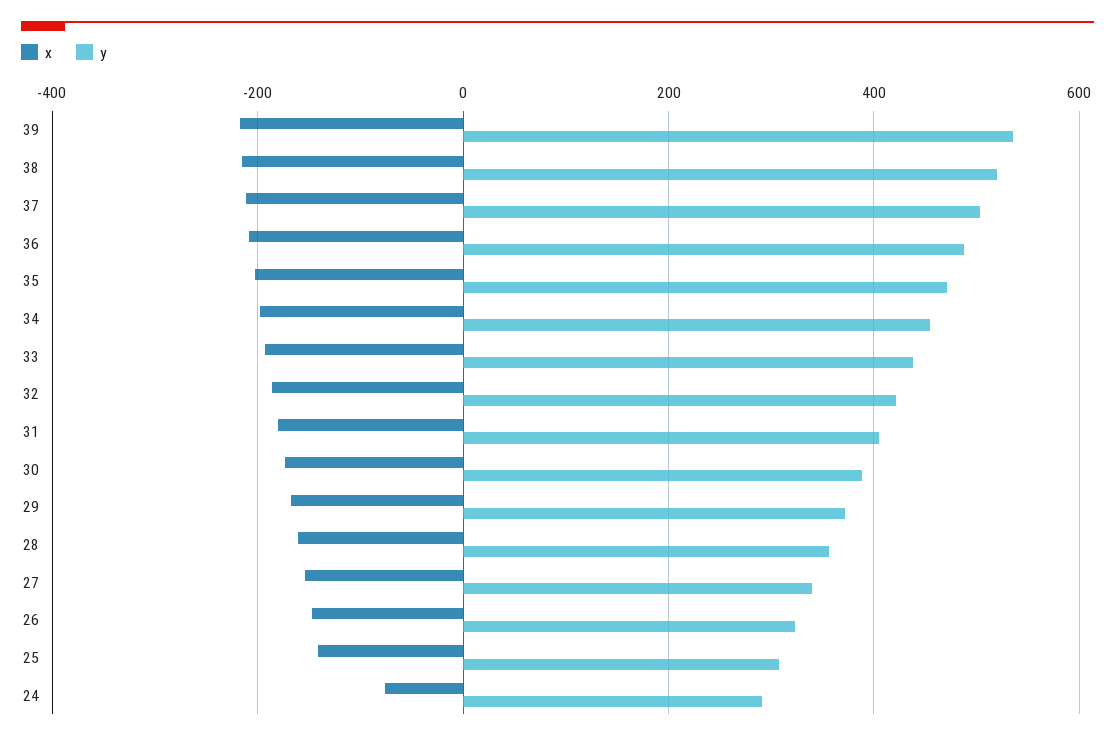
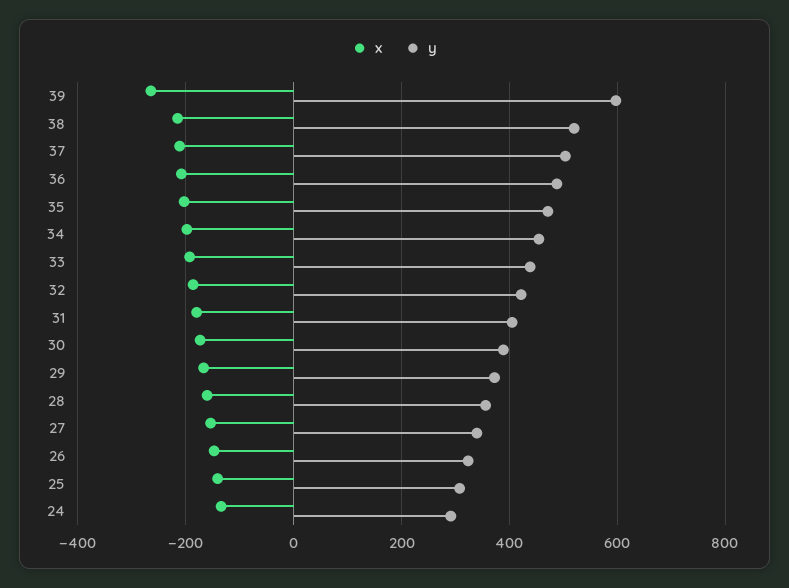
x, 39: -220 -> -260
y, 39: 540 -> 600
x, 24: -80 -> -140

